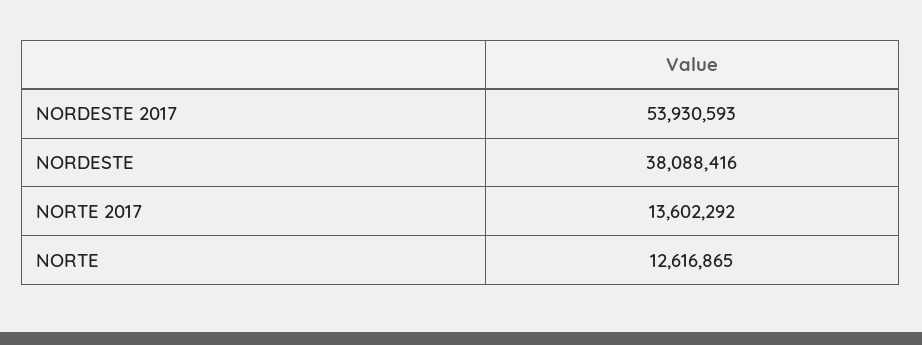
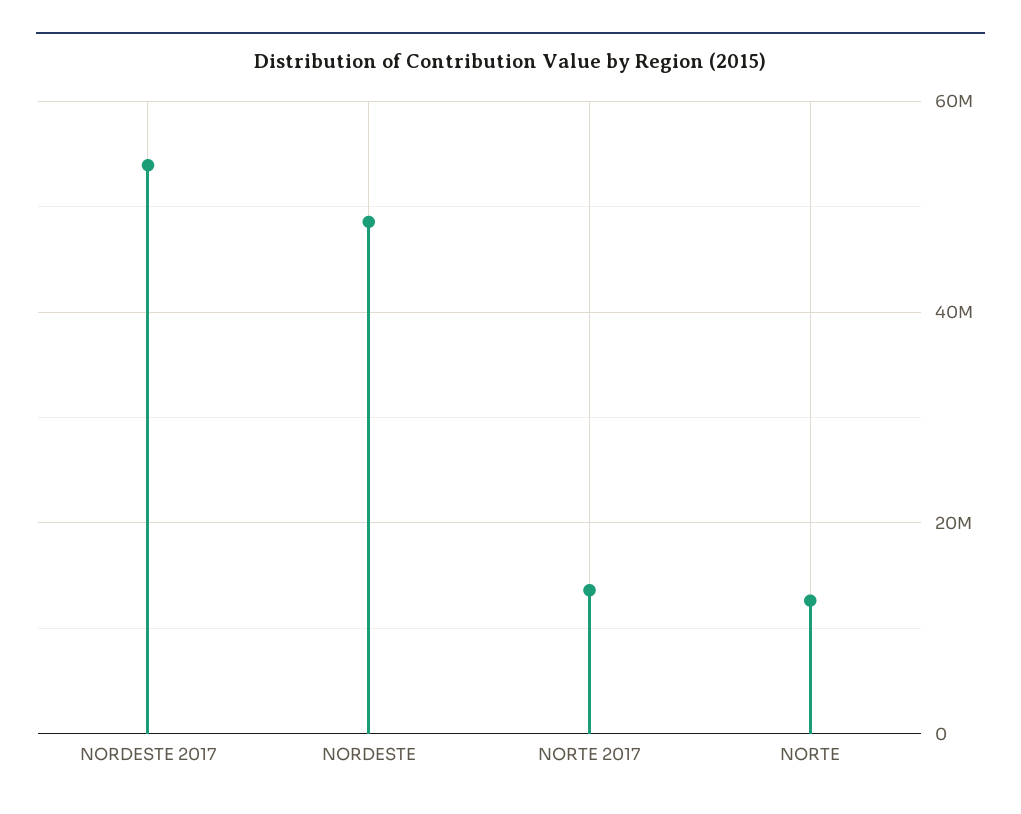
NORDESTE: 38088416 -> 48000000

